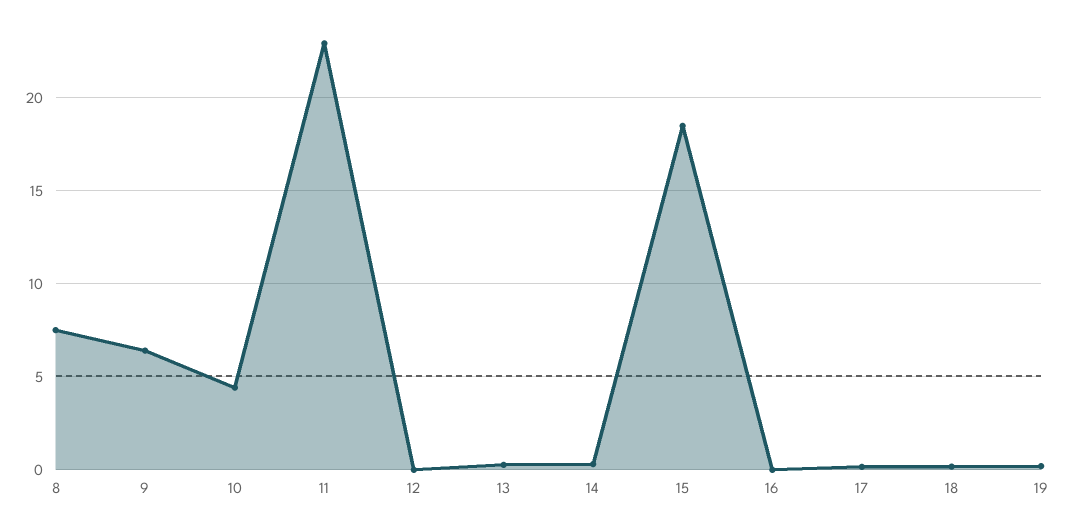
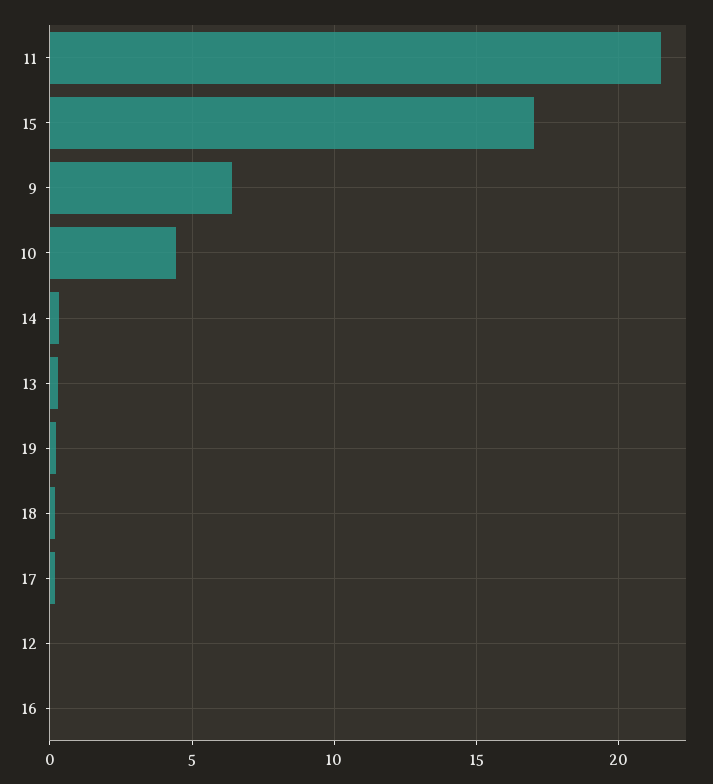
8: 7.5 -> none
11: 23 -> 21.5
15: 18.5 -> 17

